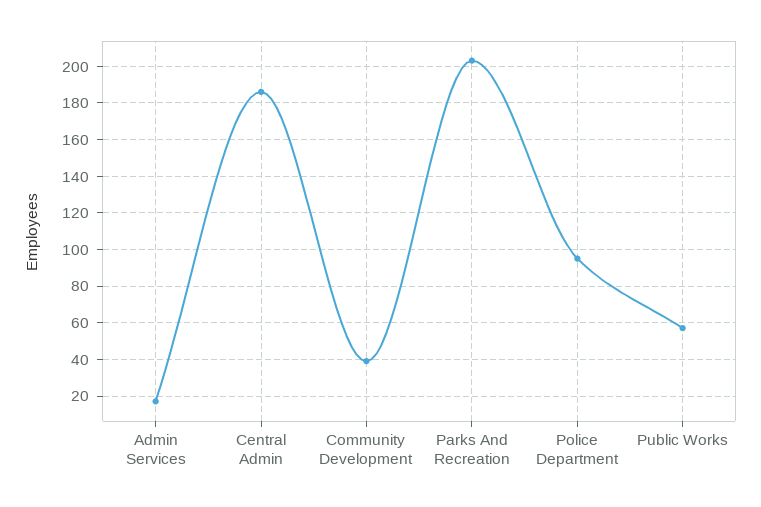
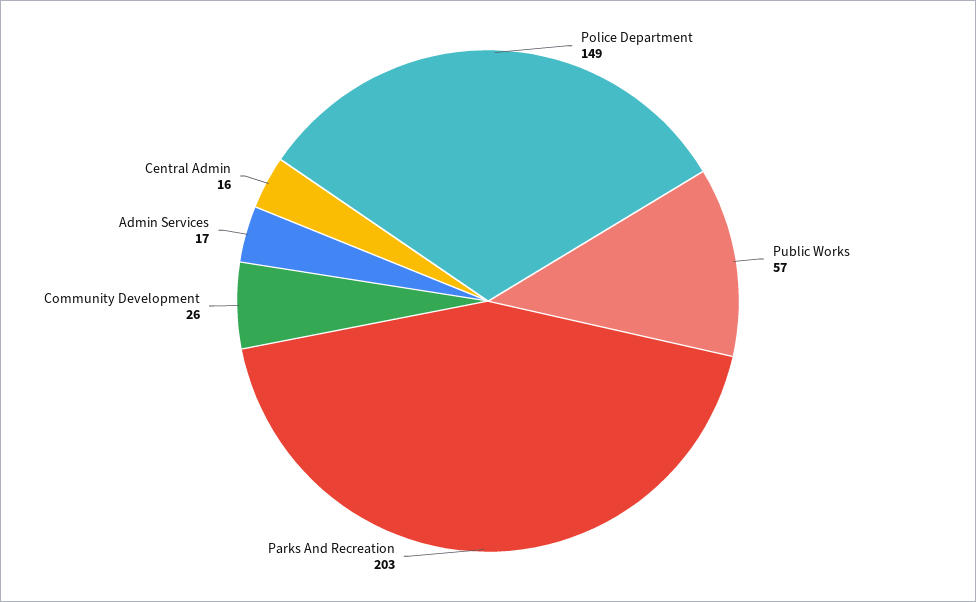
Central Admin: 185 -> 16
Community Development: 40 -> 26
Police Department: 95 -> 149

